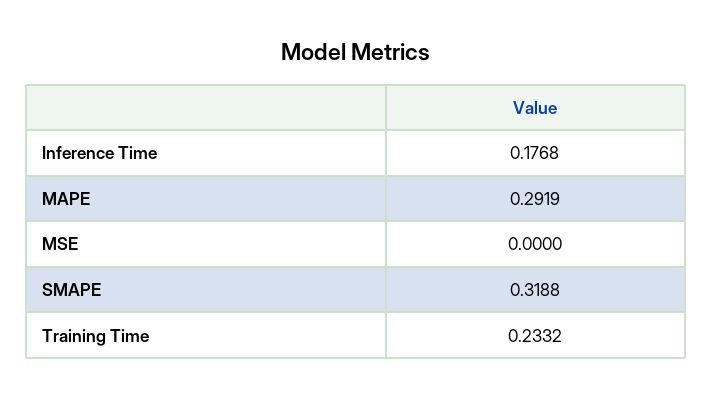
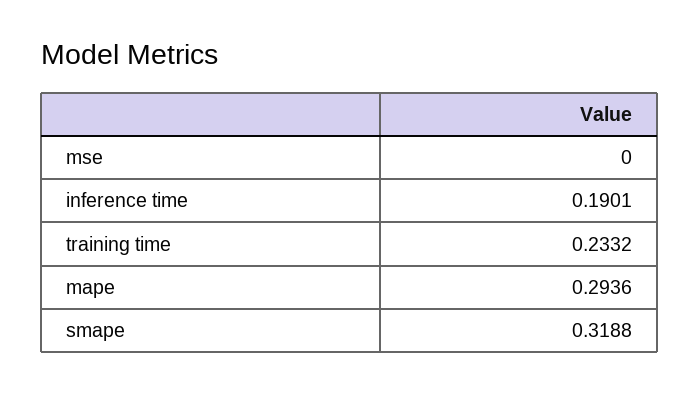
Inference Time: 0.1768 -> 0.1901
MAPE: 0.2919 -> 0.2936

